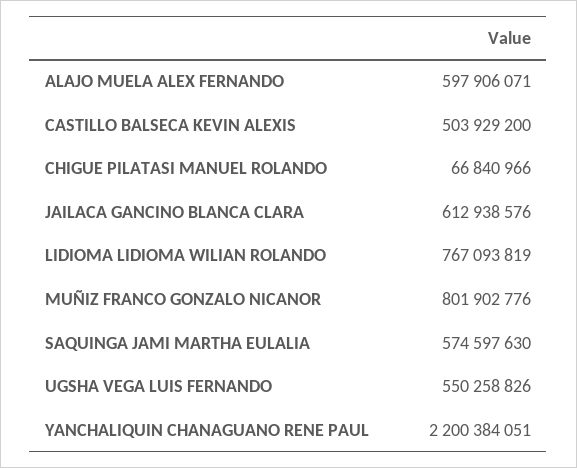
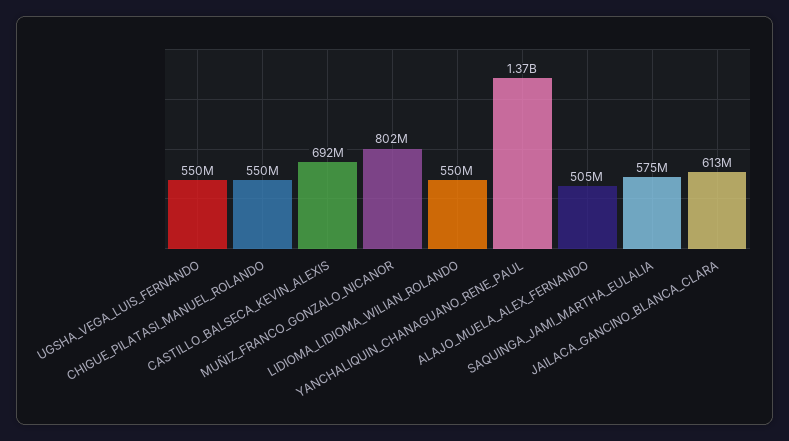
ALAJO MUELA ALEX FERNANDO: 597906071 -> 505000000
CASTILLO BALSECA KEVIN ALEXIS: 503929200 -> 692000000
CHIGUE PILATASI MANUEL ROLANDO: 66840966 -> 550000000
LIDIOMA LIDIOMA WILIAN ROLANDO: 767093819 -> 550000000
YANCHALIQUIN CHANAGUANO RENE PAUL: 2200384051 -> 1370000000

